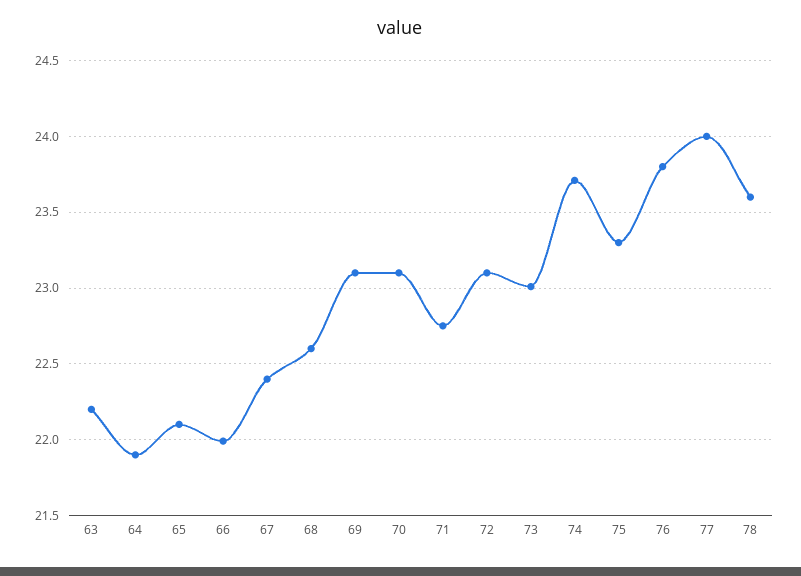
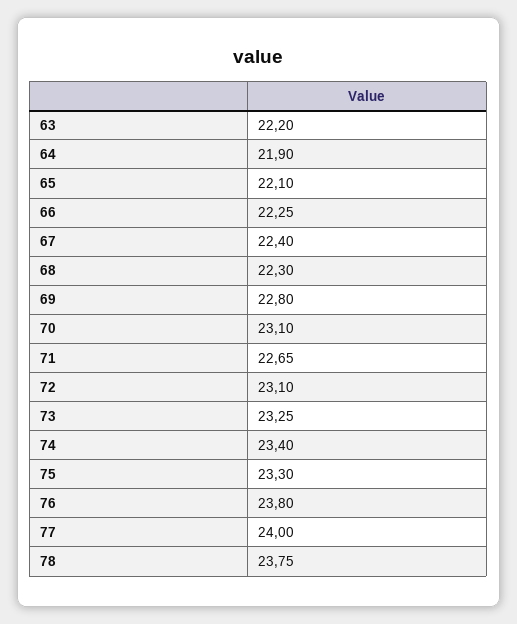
66: 22 -> 22.25
68: 22.6 -> 22.3
69: 23.1 -> 22.8
71: 22.75 -> 22.65
73: 23 -> 23.25
74: 23.7 -> 23.4
78: 23.6 -> 23.75

